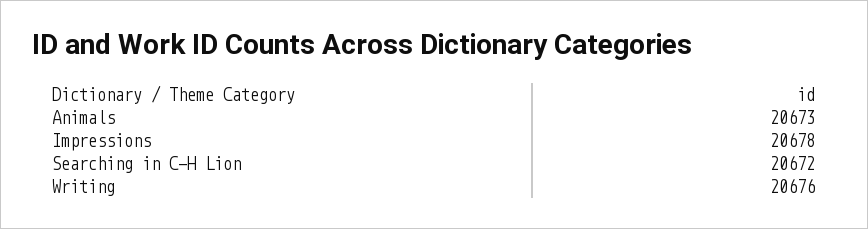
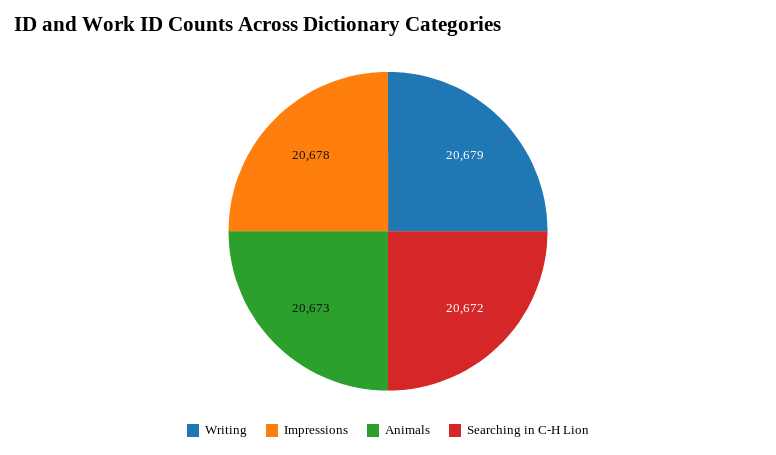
Writing: 20676 -> 20679

